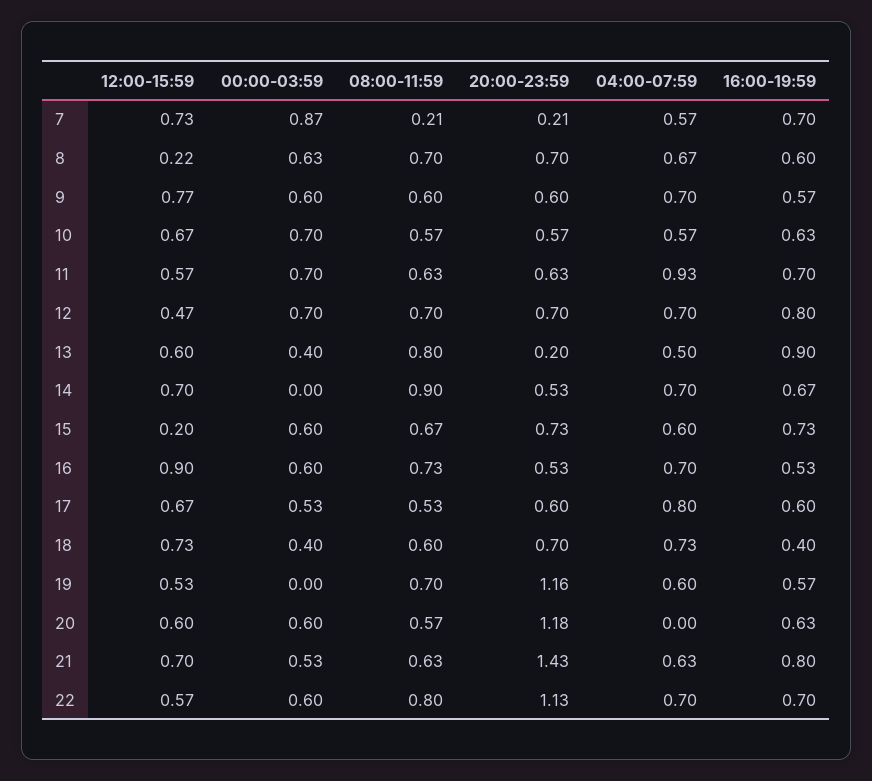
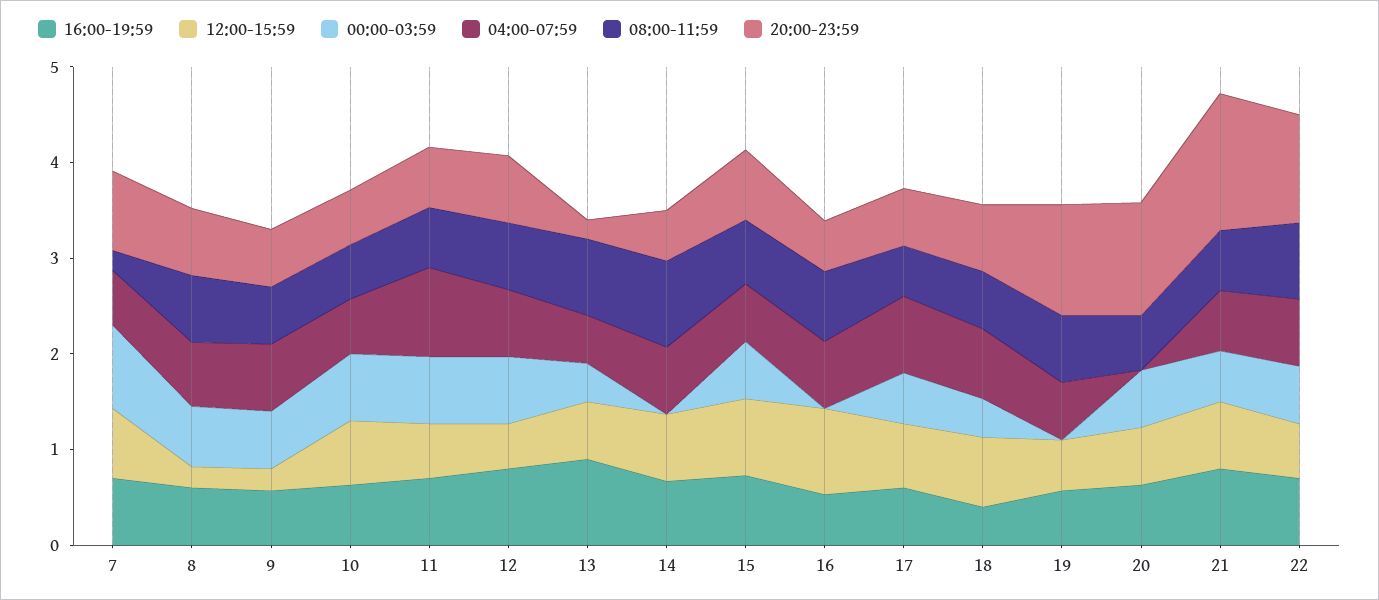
20:00-23:59, 7: 0.21 -> 0.8
12:00-15:59, 9: 0.77 -> 0.2
12:00-15:59, 15: 0.2 -> 0.8
00:00-03:59, 16: 0.6 -> 0

